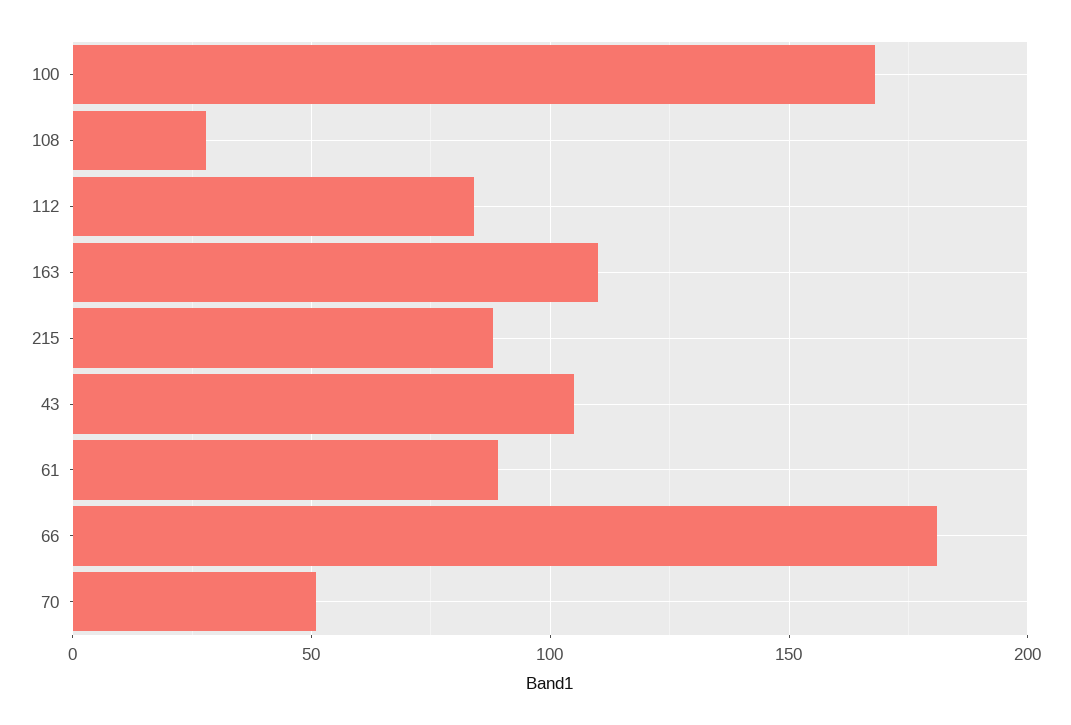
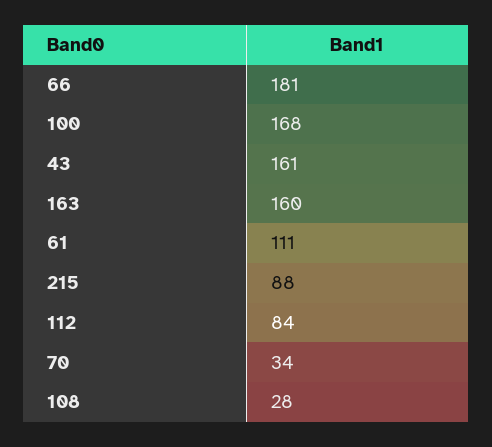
163: 110 -> 160
43: 105 -> 161
61: 90 -> 111
70: 50 -> 34

